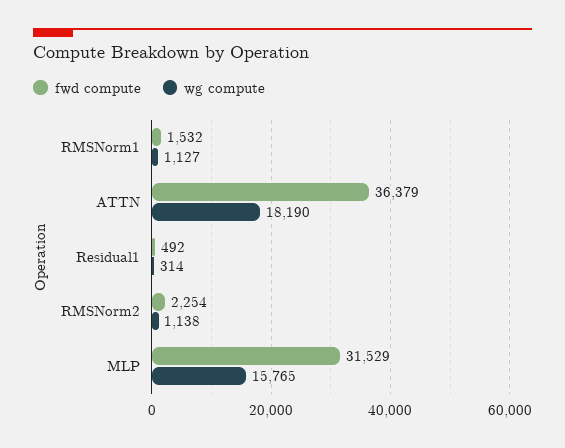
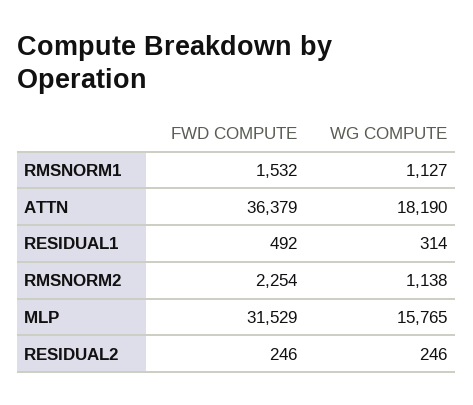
fwd compute, RESIDUAL2: none -> 246
wg compute, RESIDUAL2: none -> 246

